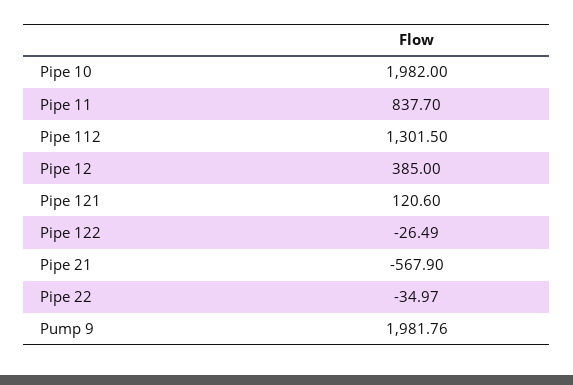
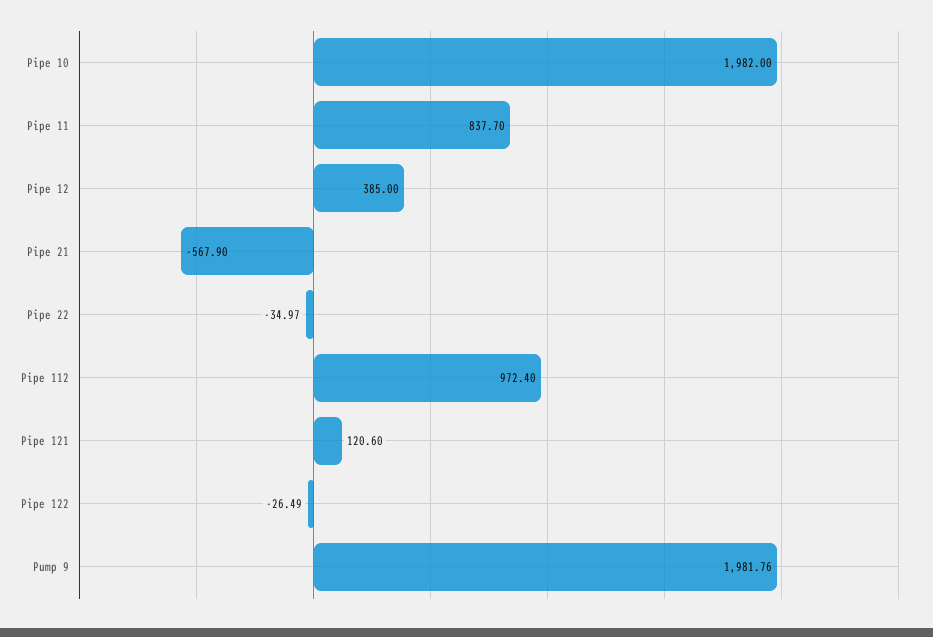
Pipe 112: 1301.5 -> 972.4

